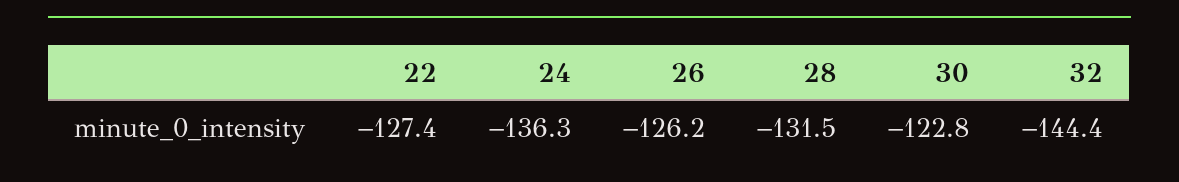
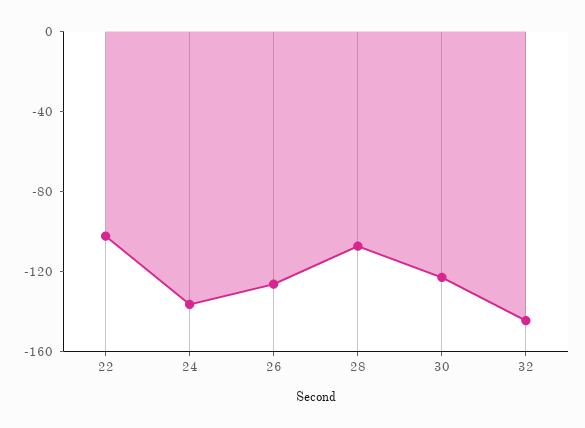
22: -127.4 -> -100
28: -131.5 -> -110

